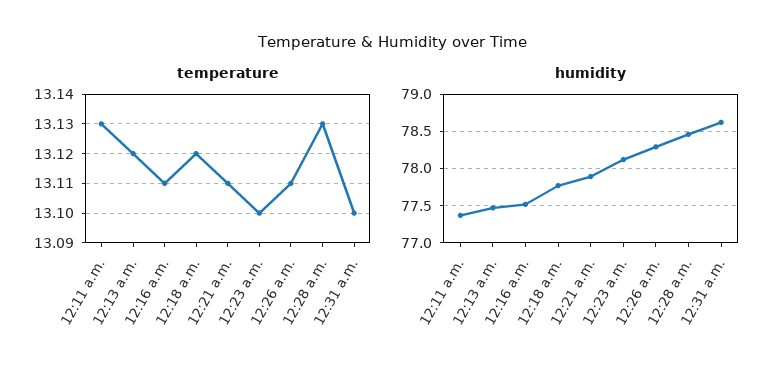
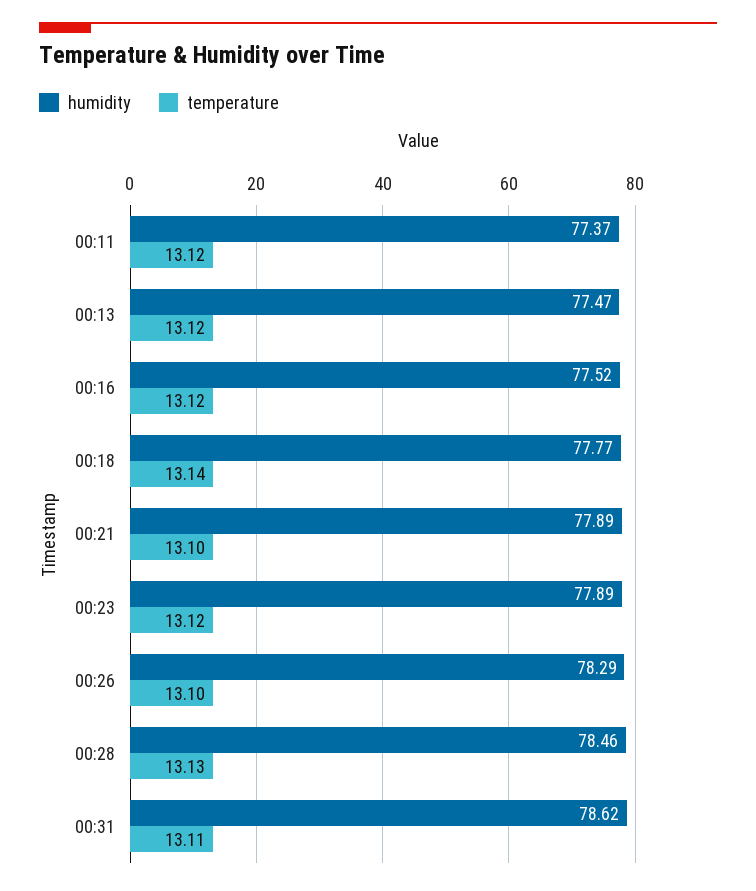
temperature, 12:11 a.m.: 13.13 -> 13.12
temperature, 12:16 a.m.: 13.11 -> 13.12
temperature, 12:18 a.m.: 13.12 -> 13.14
temperature, 12:21 a.m.: 13.11 -> 13.1
temperature, 12:23 a.m.: 13.1 -> 13.12
temperature, 12:26 a.m.: 13.11 -> 13.1
temperature, 12:31 a.m.: 13.1 -> 13.11
humidity, 12:23 a.m.: 78.1 -> 77.89

